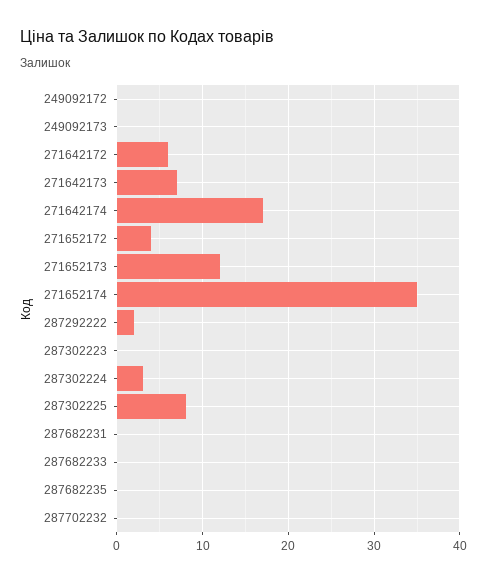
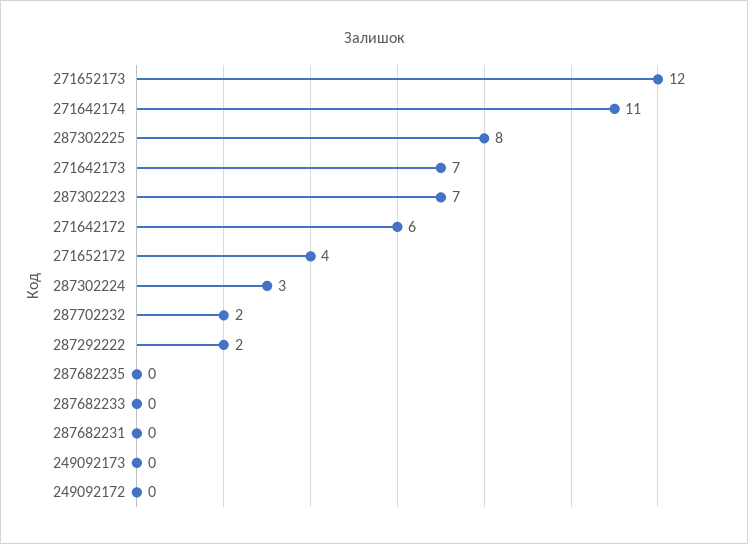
271642174: 17 -> 11
271652174: 35 -> none
287302223: 0 -> 7
287702232: 0 -> 2

